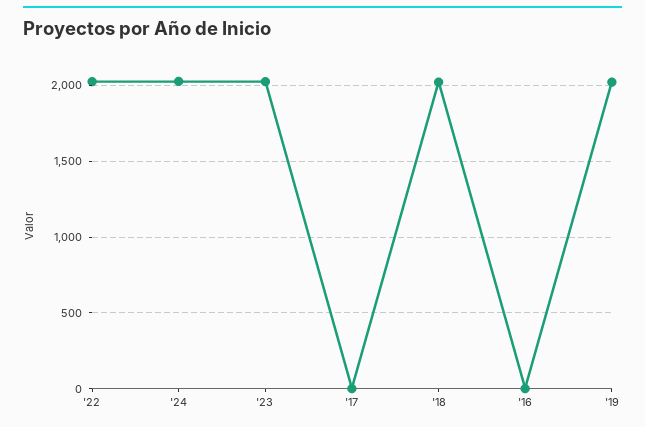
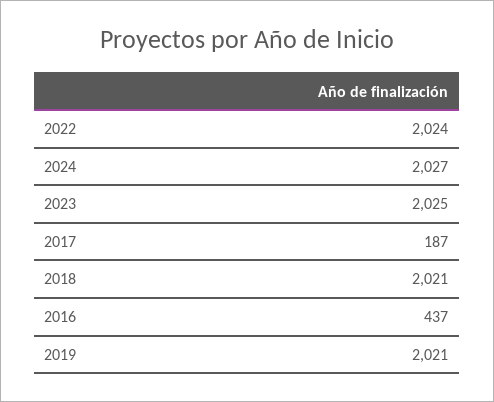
'17: 0 -> 187
'16: 0 -> 437

